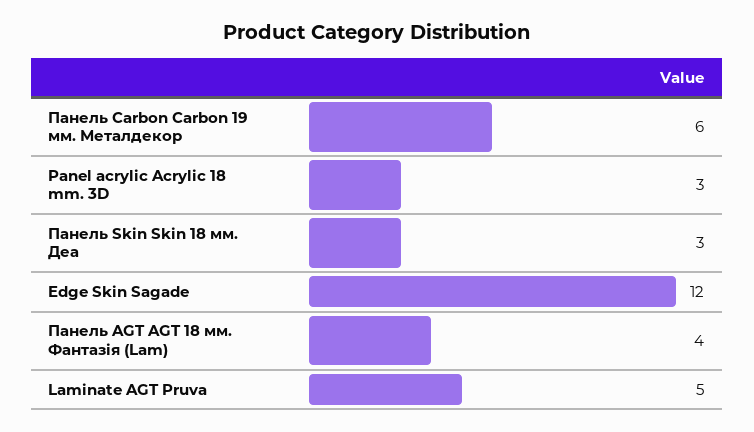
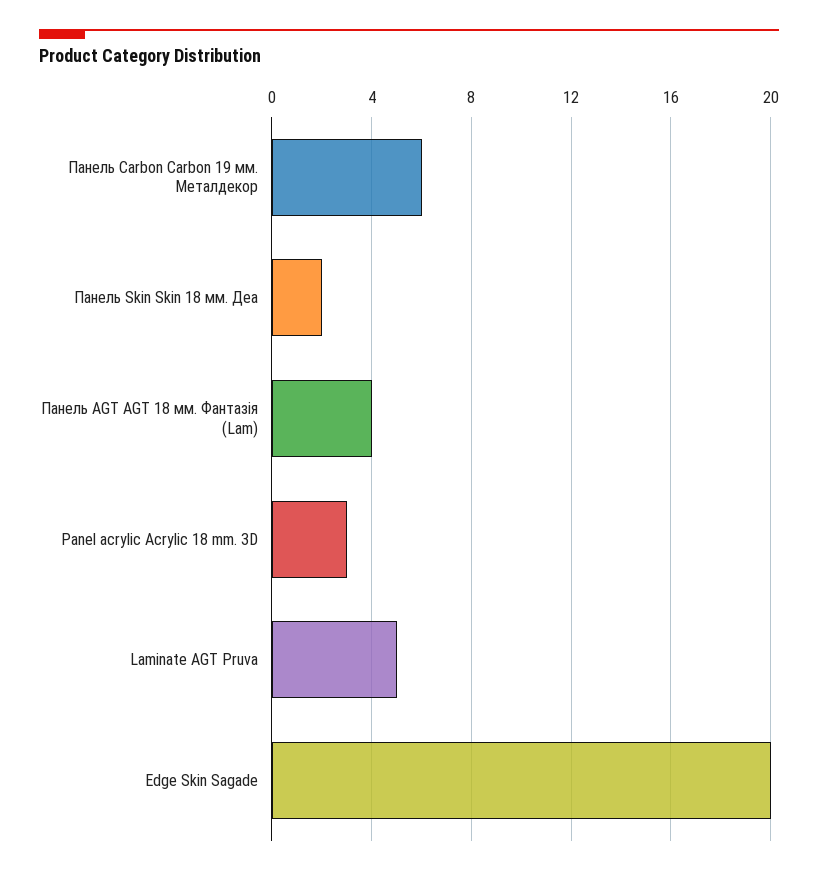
Панель Skin Skin 18 мм. Деа: 3 -> 2
Edge Skin Sagade: 12 -> 20

